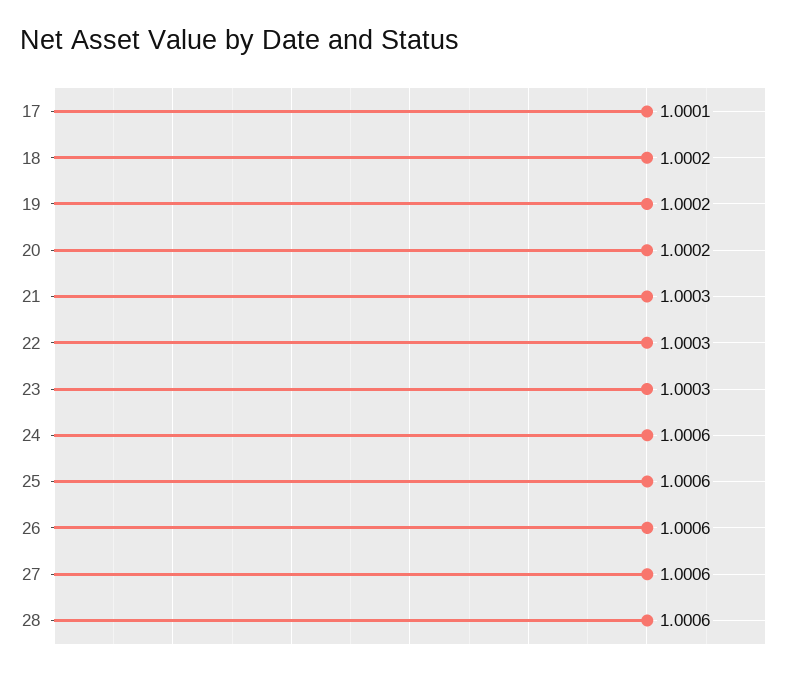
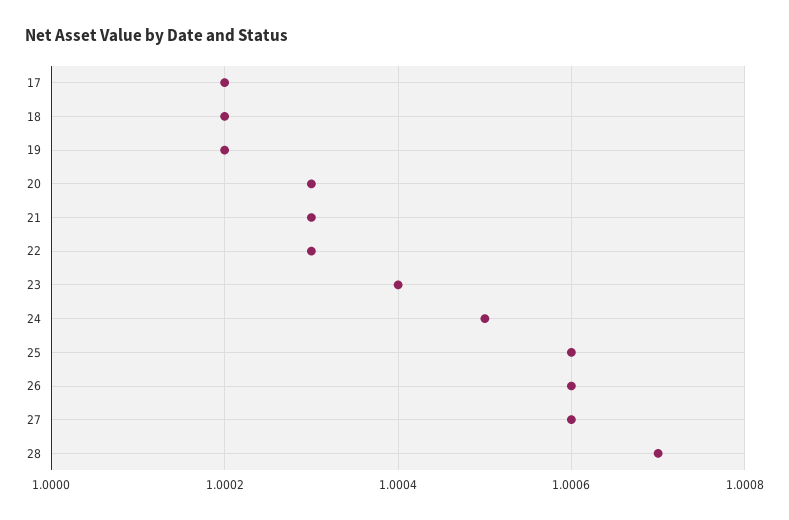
17: 1.0001 -> 1.0002
20: 1.0002 -> 1.0003
23: 1.0003 -> 1.0004
24: 1.0006 -> 1.0005
28: 1.0006 -> 1.0007

